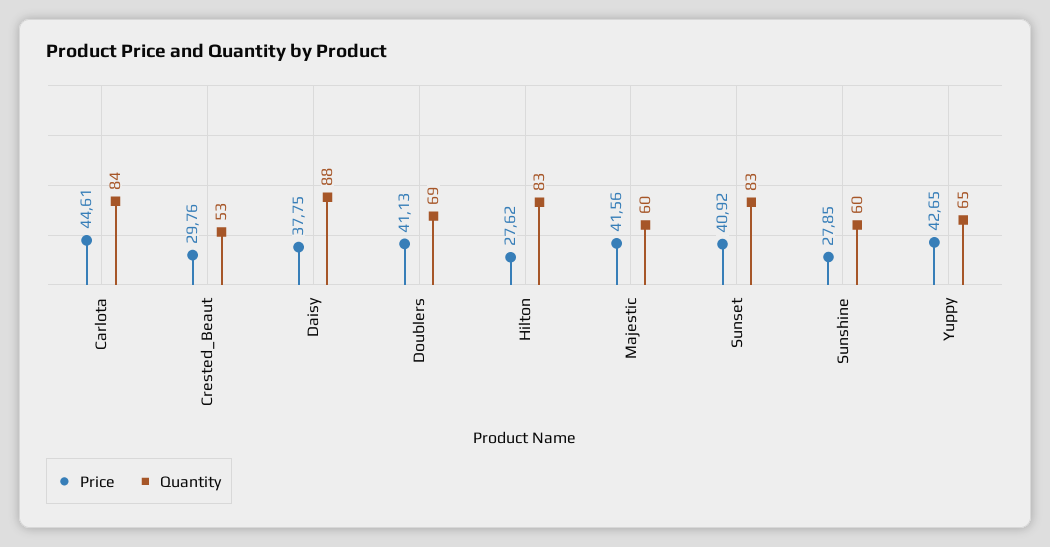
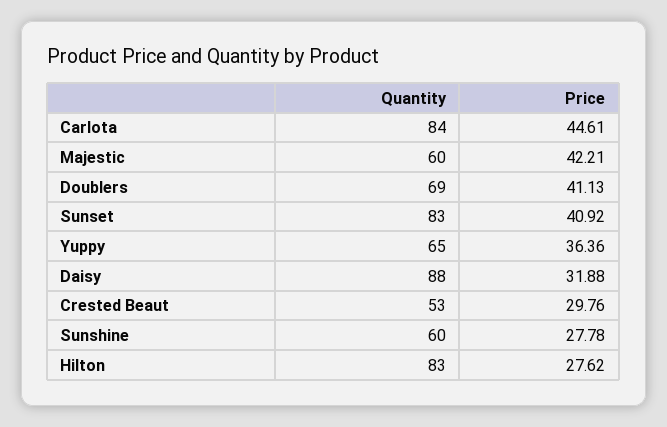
Price, Daisy: 37.75 -> 31.88
Price, Majestic: 41.56 -> 42.21
Price, Sunshine: 27.85 -> 27.78
Price, Yuppy: 42.65 -> 36.36

